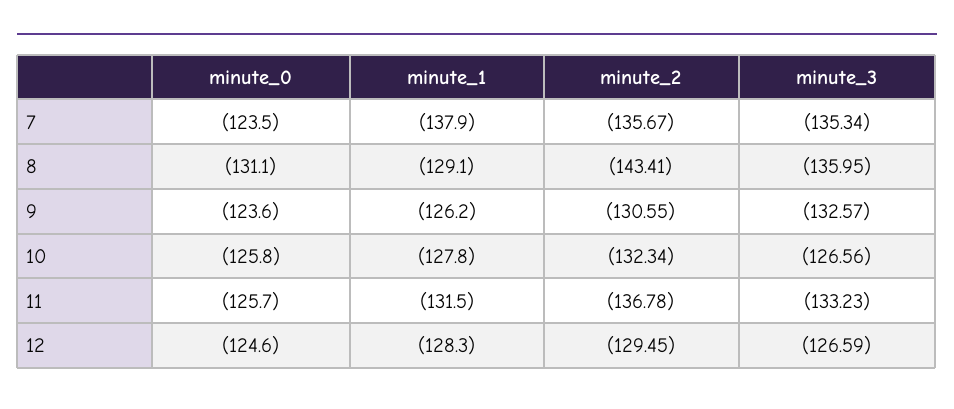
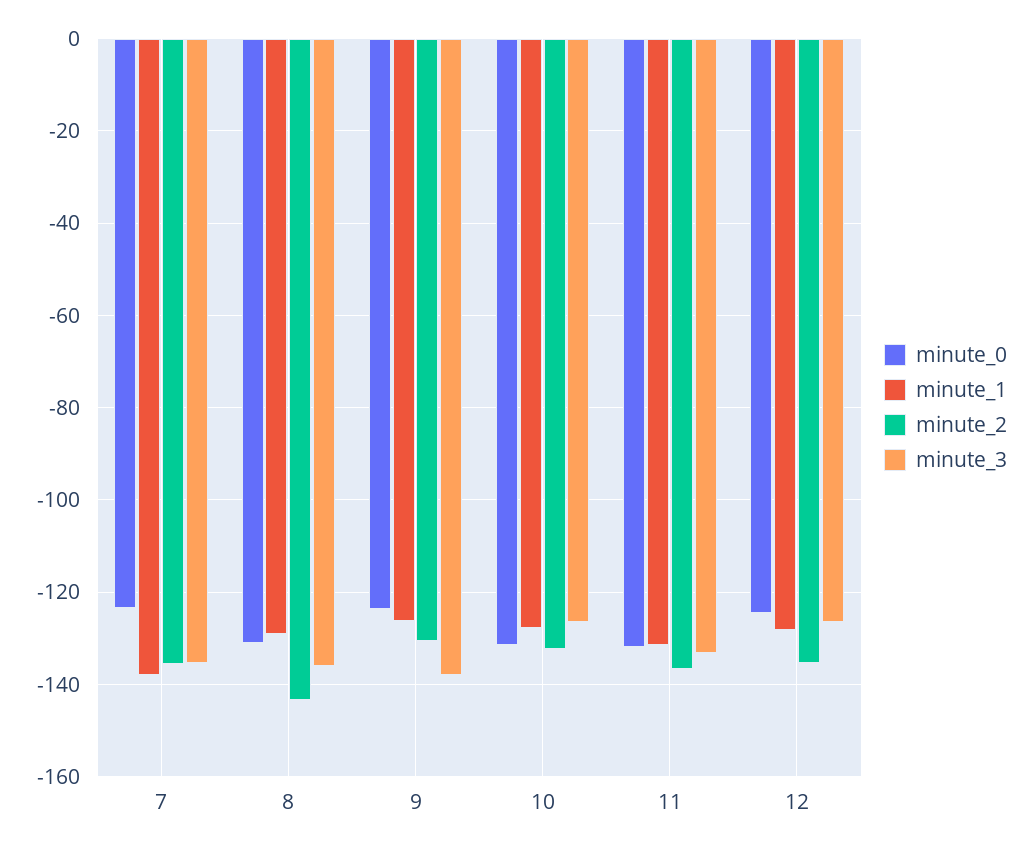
minute_3, 9: -132.57 -> -138
minute_0, 10: -125.8 -> -132
minute_0, 11: -125.7 -> -132
minute_2, 12: -129.45 -> -136

